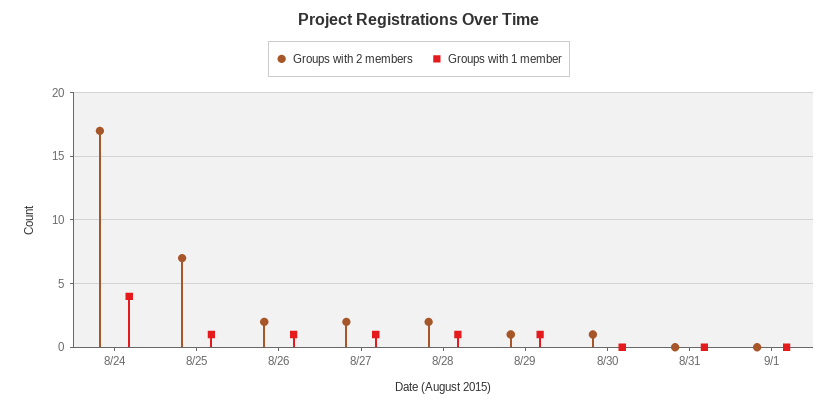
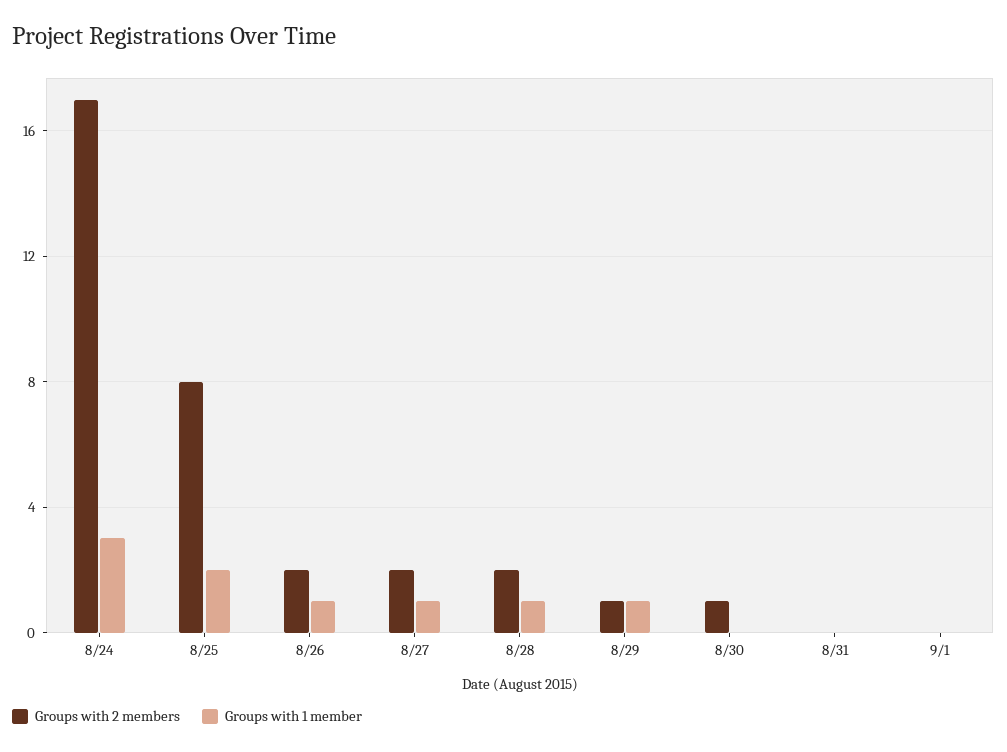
Groups with 1 member, 8/24: 4 -> 3
Groups with 2 members, 8/25: 7 -> 8
Groups with 1 member, 8/25: 1 -> 2

